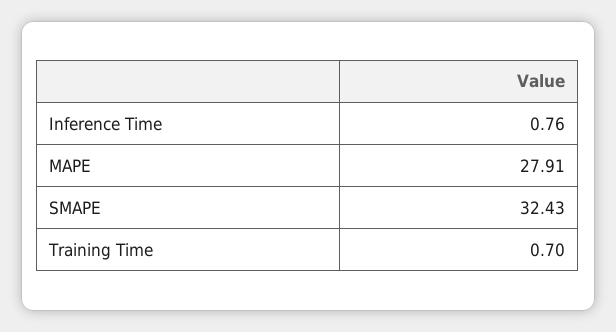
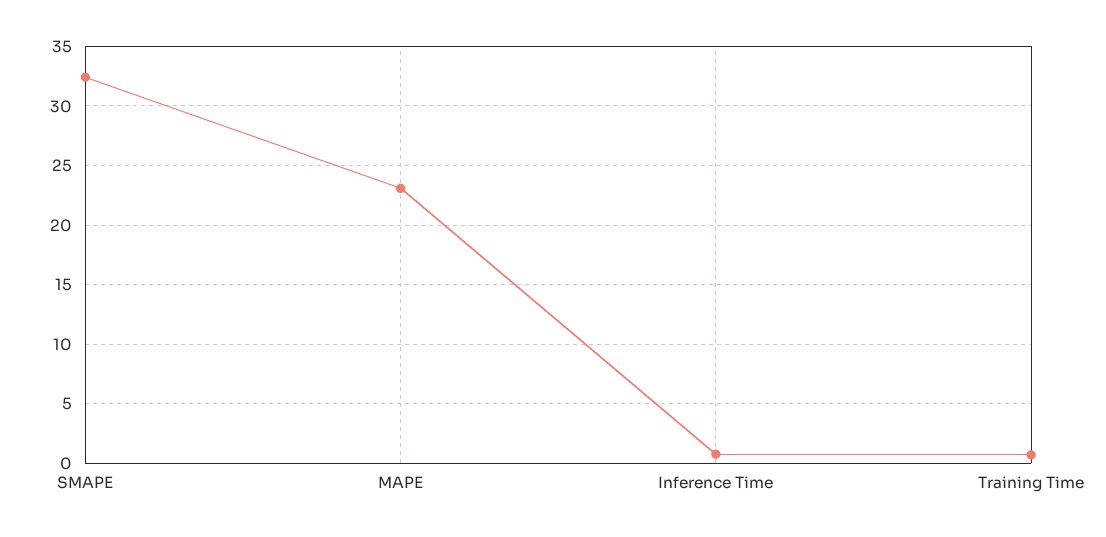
MAPE: 27.91 -> 23

